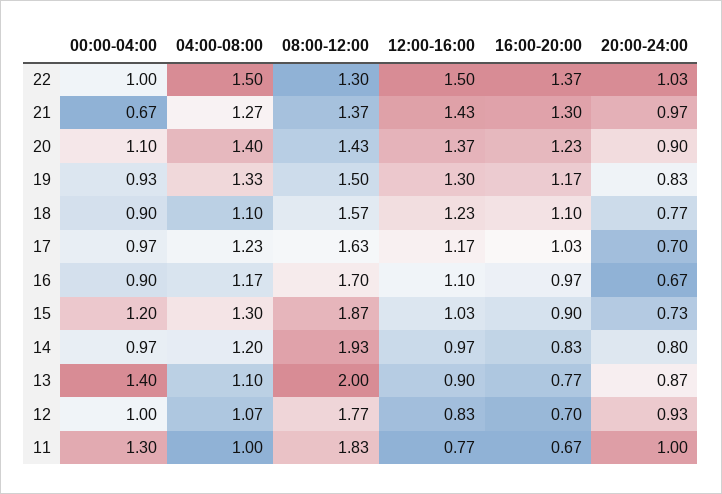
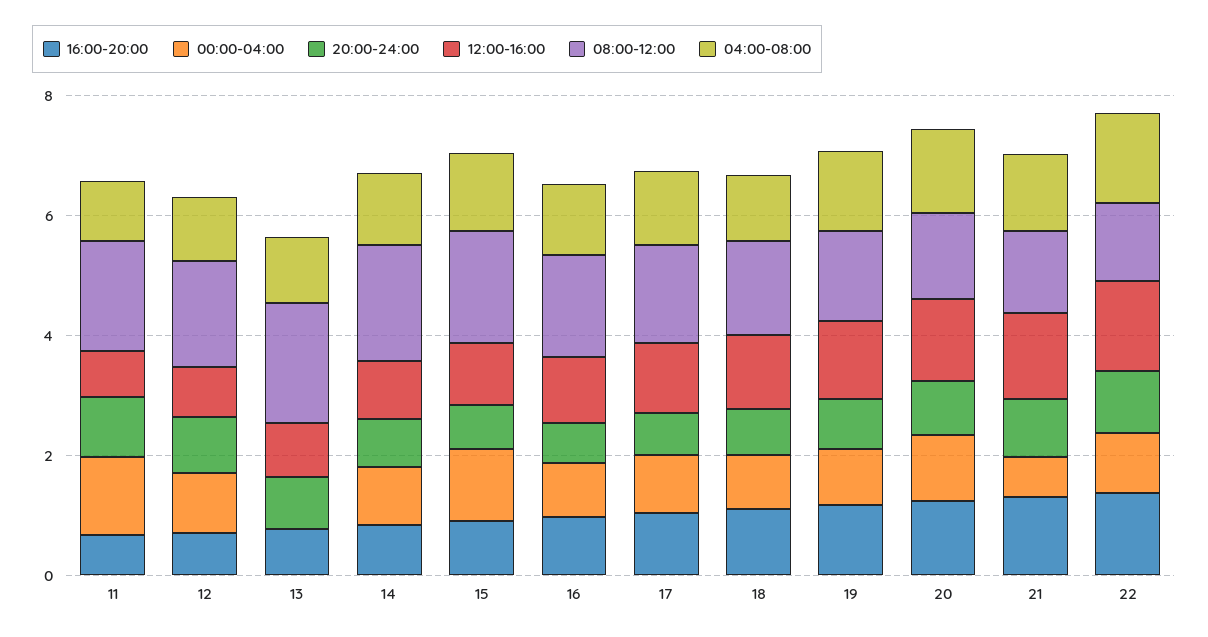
00:00-04:00, 13: 1.4 -> 0

